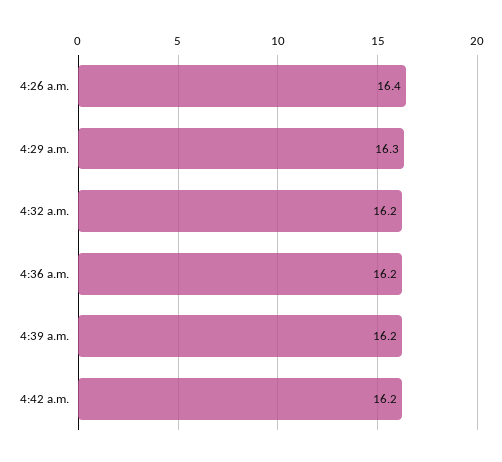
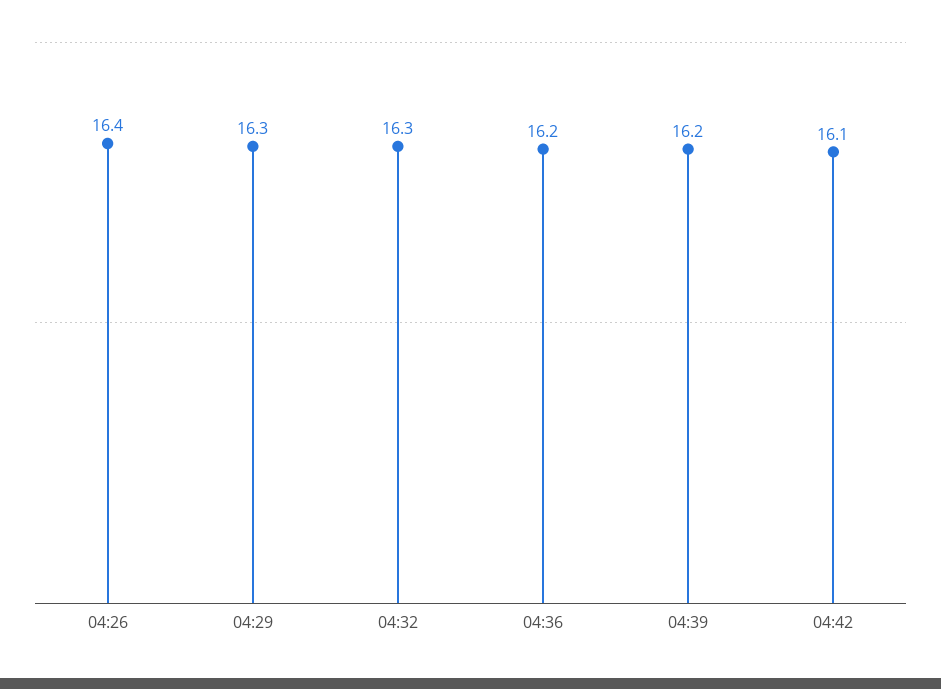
4:32 a.m.: 16.2 -> 16.3
4:42 a.m.: 16.2 -> 16.1

